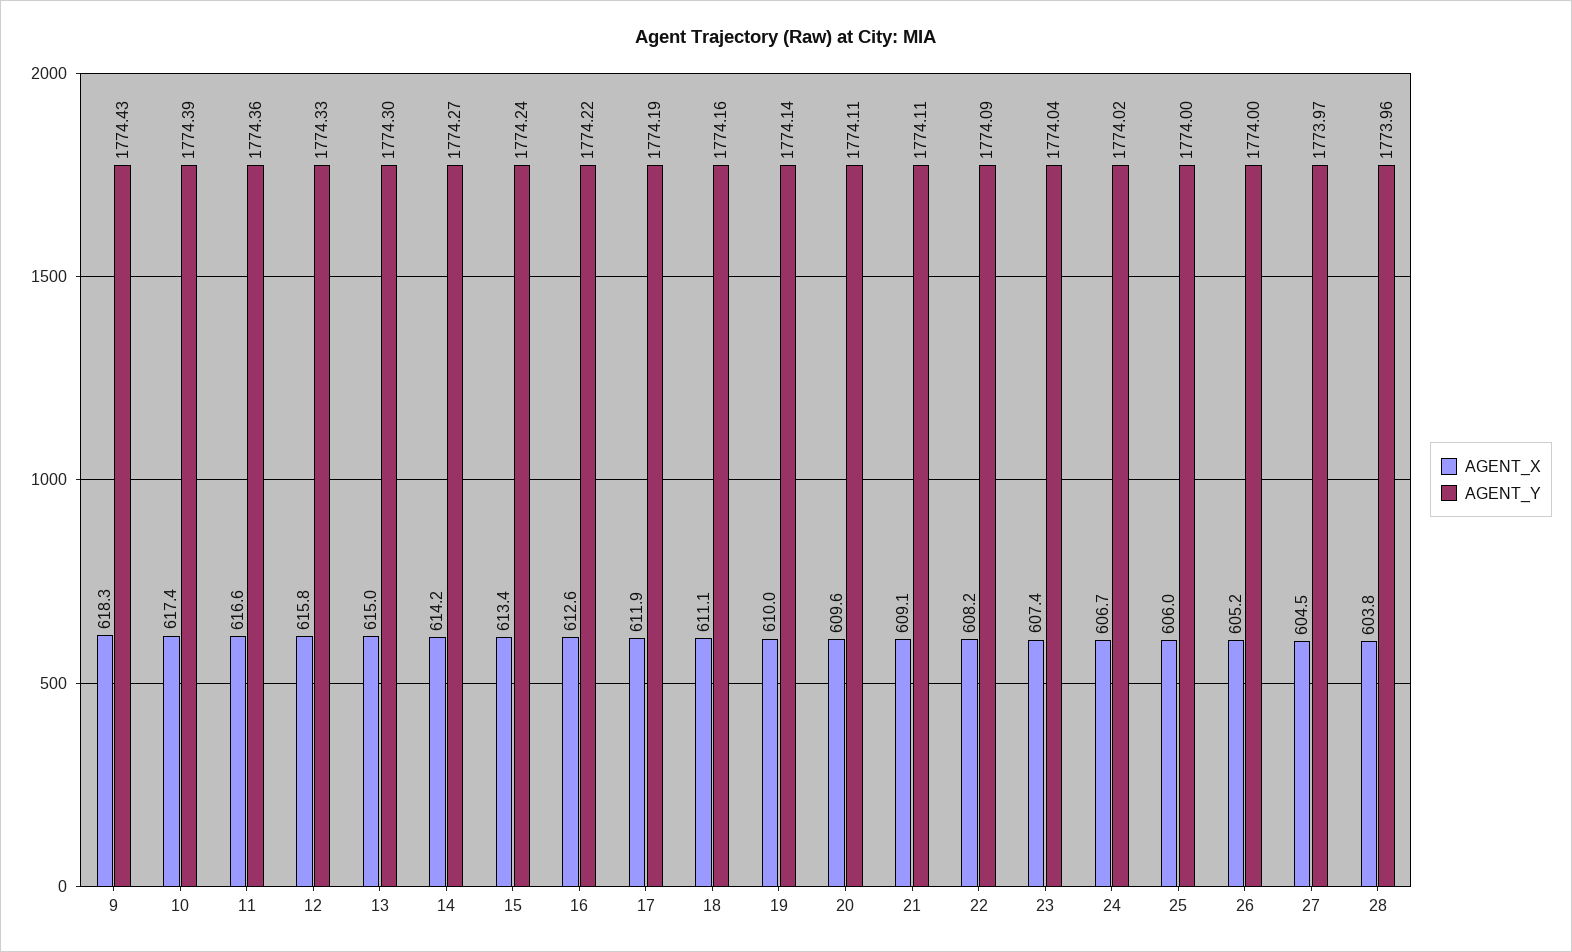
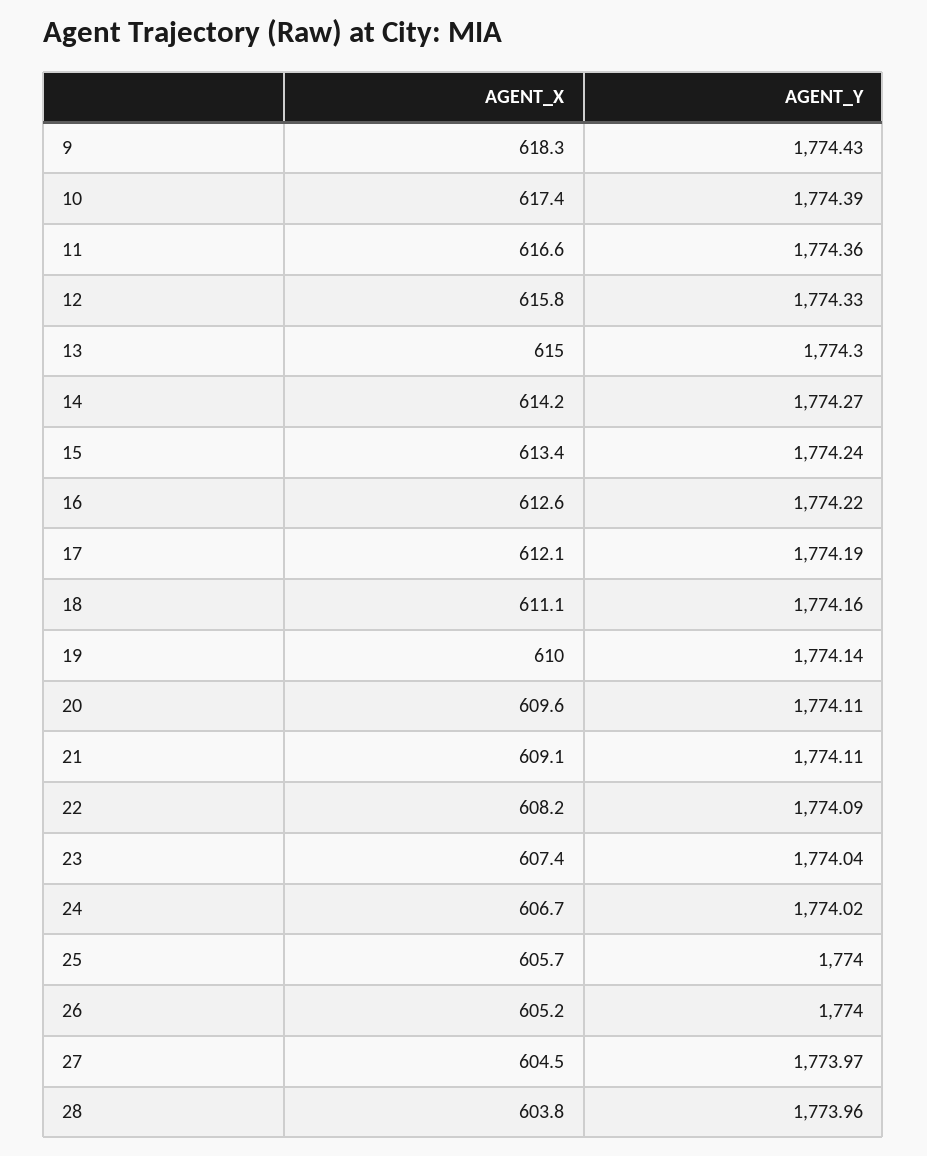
AGENT_X, 17: 611.9 -> 612.1
AGENT_X, 25: 606 -> 605.7

